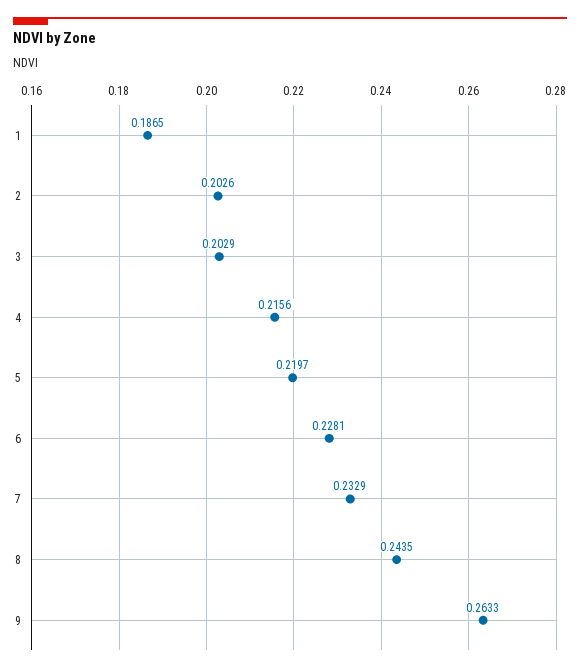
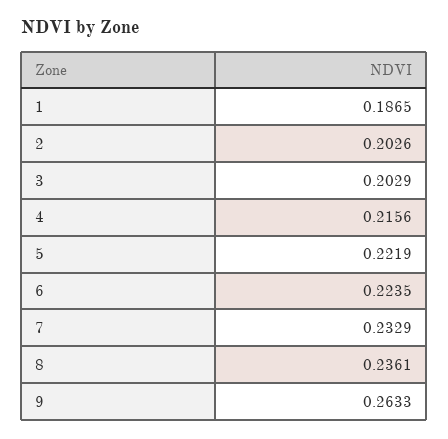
5: 0.2197 -> 0.2219
6: 0.2281 -> 0.2235
8: 0.2435 -> 0.2361

